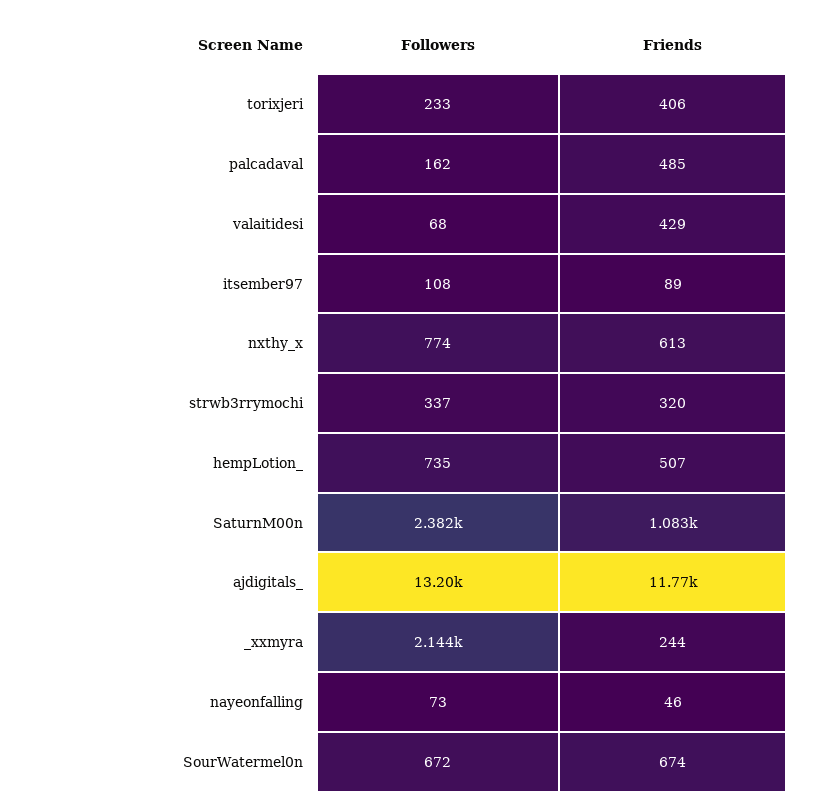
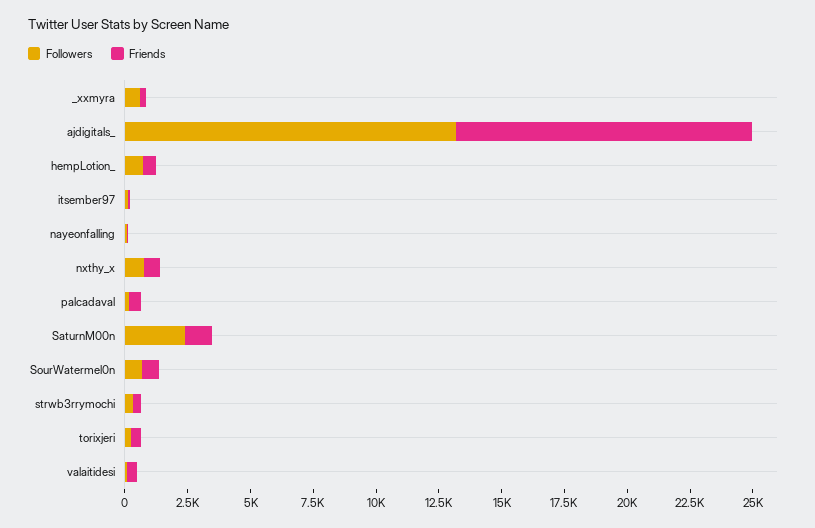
Followers, _xxmyra: 2144 -> 500

